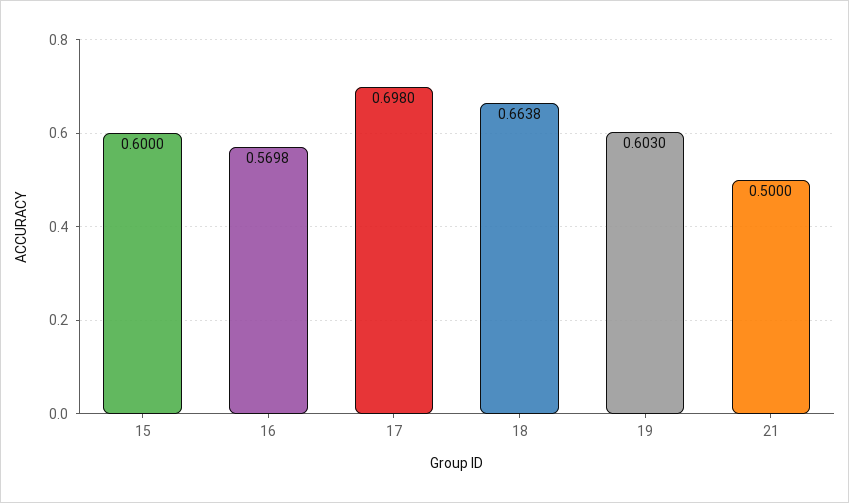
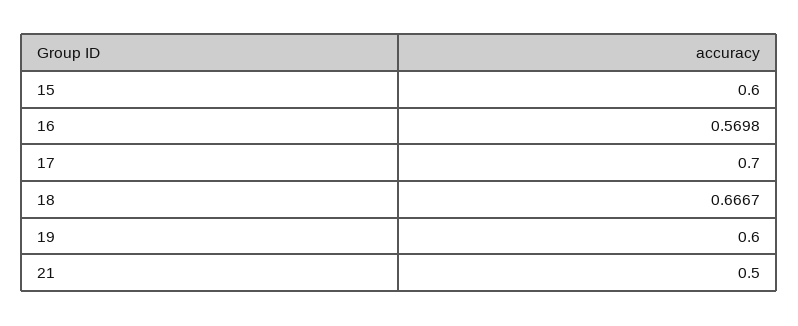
17: 0.698 -> 0.7
18: 0.6638 -> 0.6667
19: 0.603 -> 0.6

